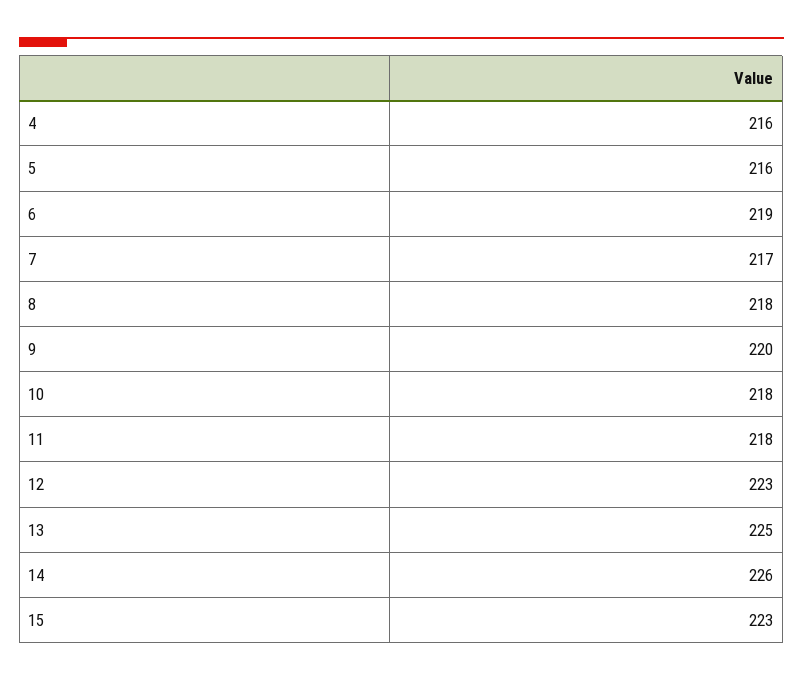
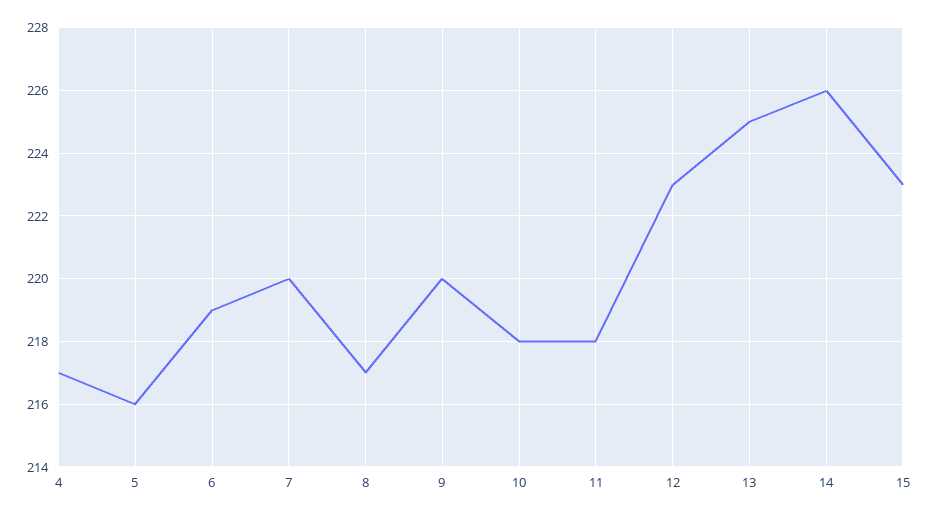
4: 216 -> 217
7: 217 -> 220
8: 218 -> 217

